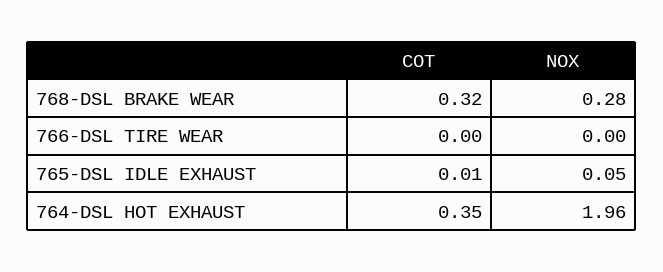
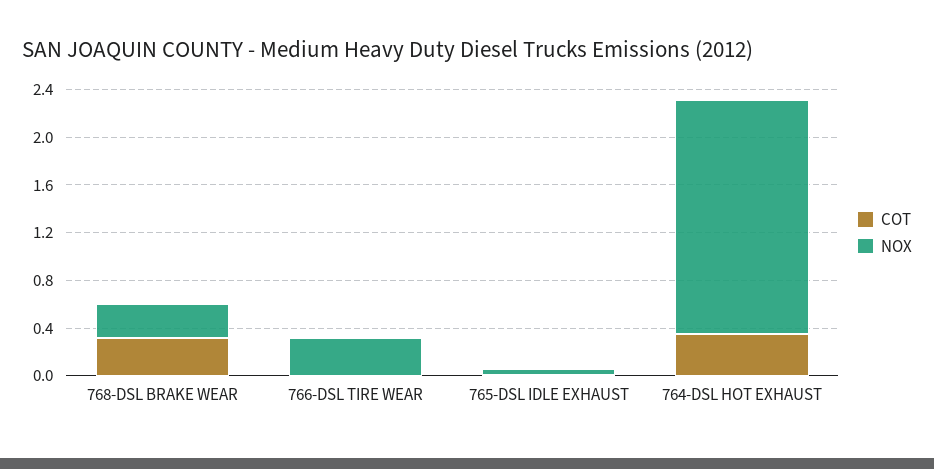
NOX, 766-DSL TIRE WEAR: 0 -> 0.3

